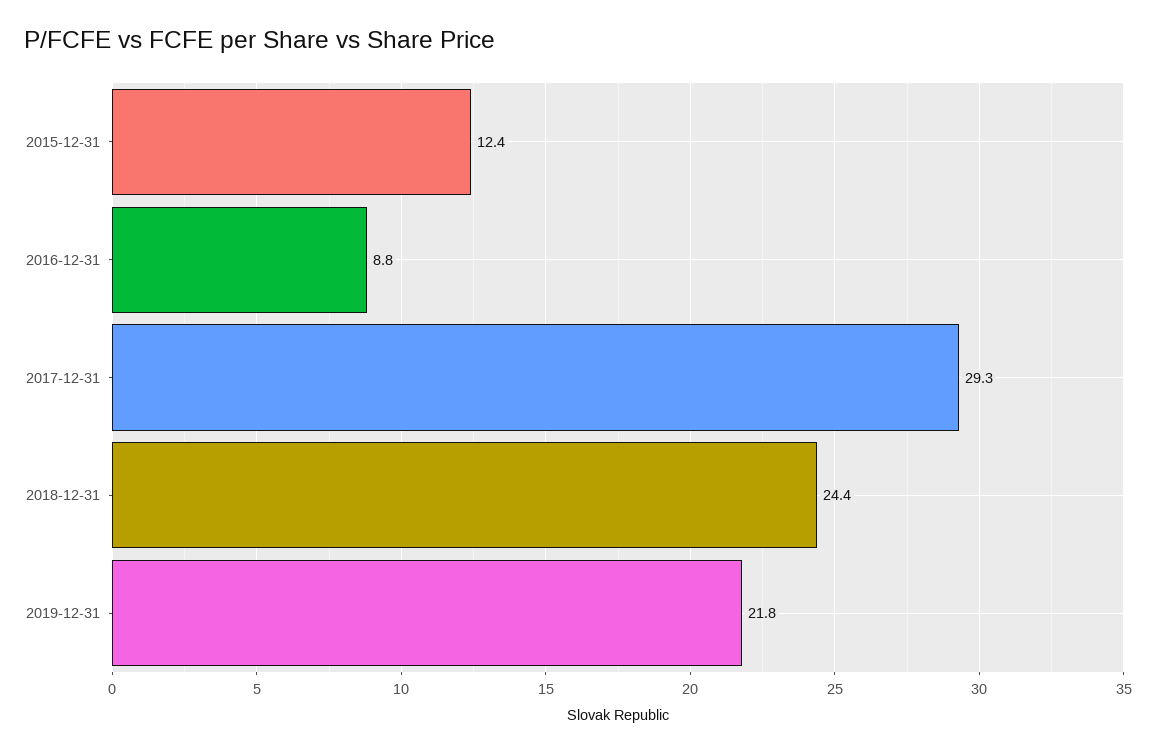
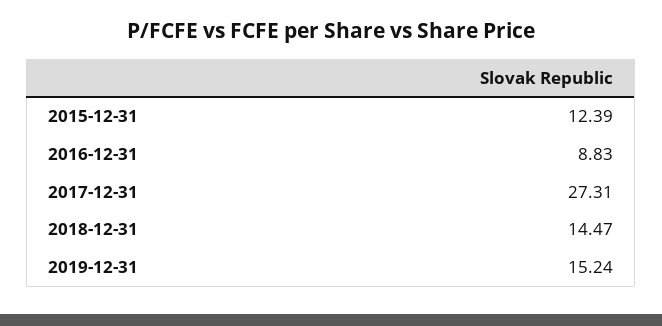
2017-12-31: 29.3 -> 27.31
2018-12-31: 24.4 -> 14.47
2019-12-31: 21.8 -> 15.24

